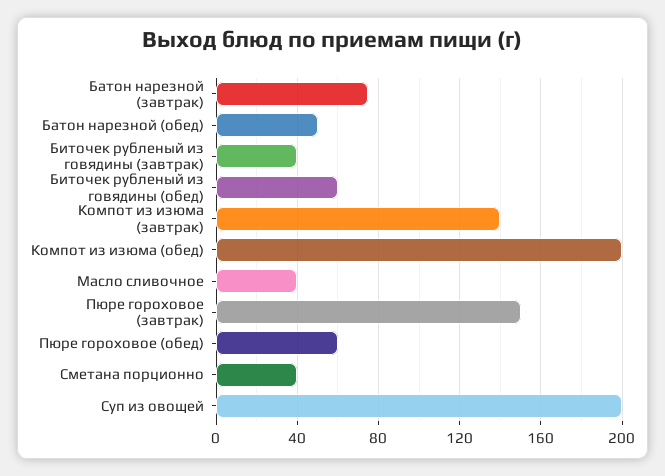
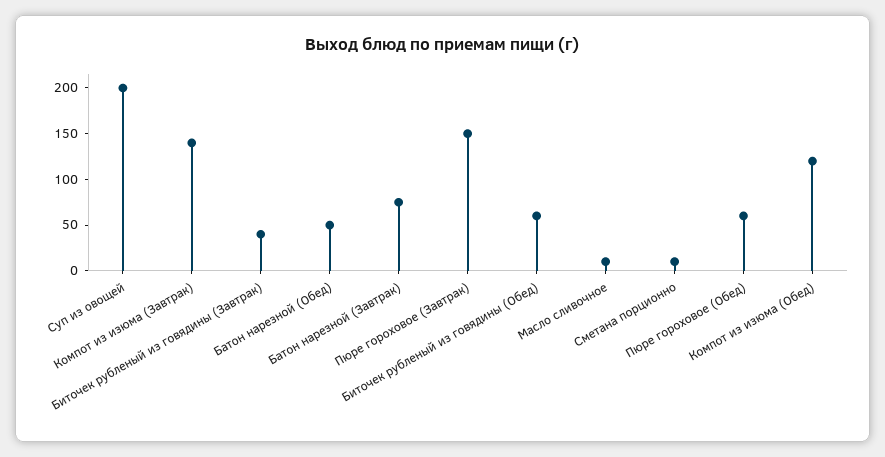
Компот из изюма (обед): 200 -> 120
Масло сливочное: 40 -> 10
Сметана порционно: 40 -> 10

